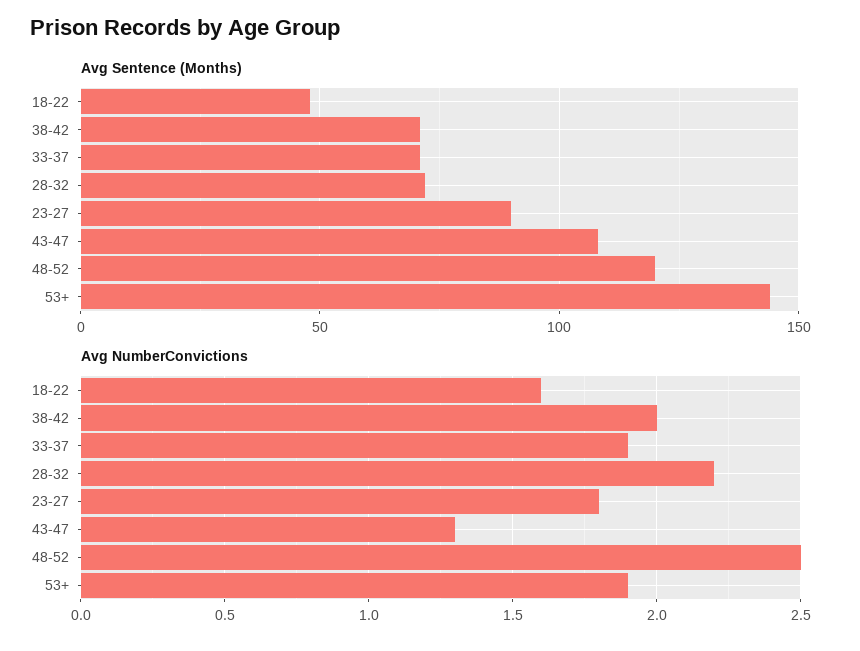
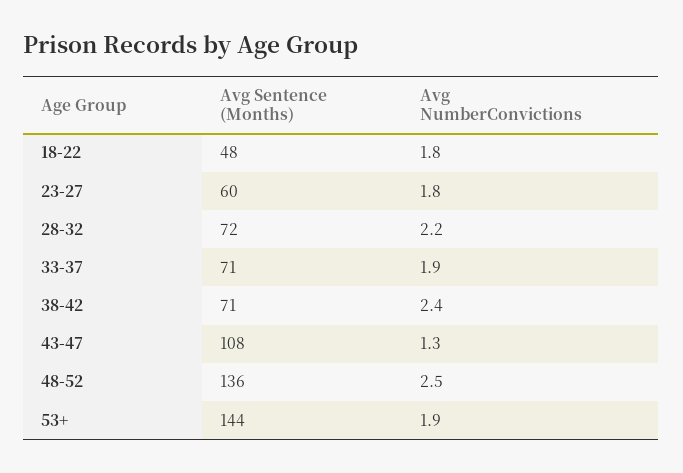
Avg Sentence (Months), 23-27: 90 -> 60
Avg Sentence (Months), 48-52: 120 -> 136
Avg NumberConvictions, 18-22: 1.6 -> 1.8
Avg NumberConvictions, 38-42: 2 -> 2.4

